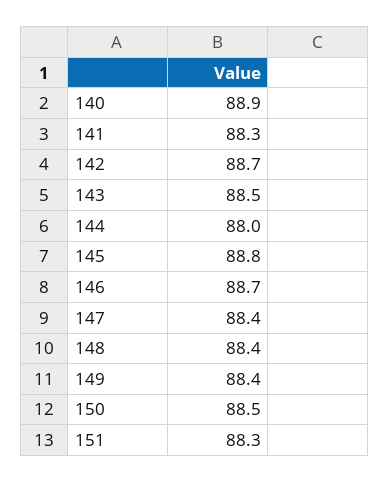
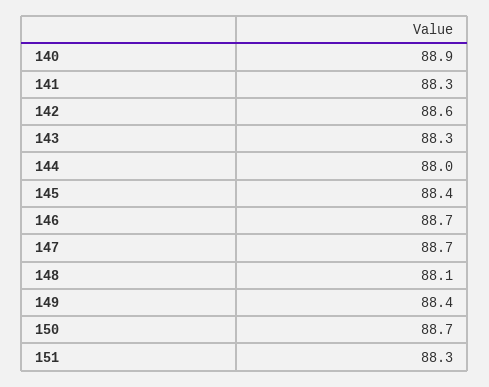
142: 88.7 -> 88.6
143: 88.5 -> 88.3
145: 88.8 -> 88.4
147: 88.4 -> 88.7
148: 88.4 -> 88.1
150: 88.5 -> 88.7

